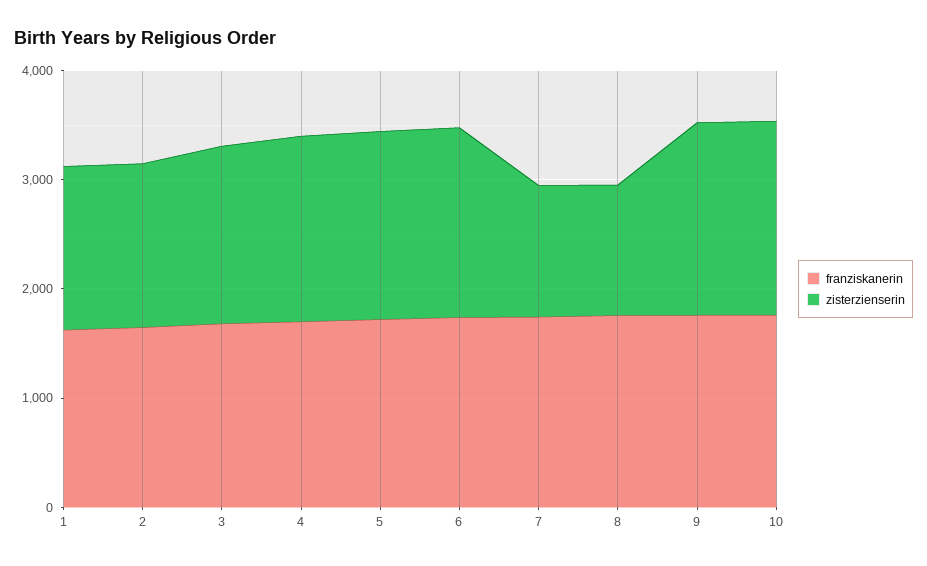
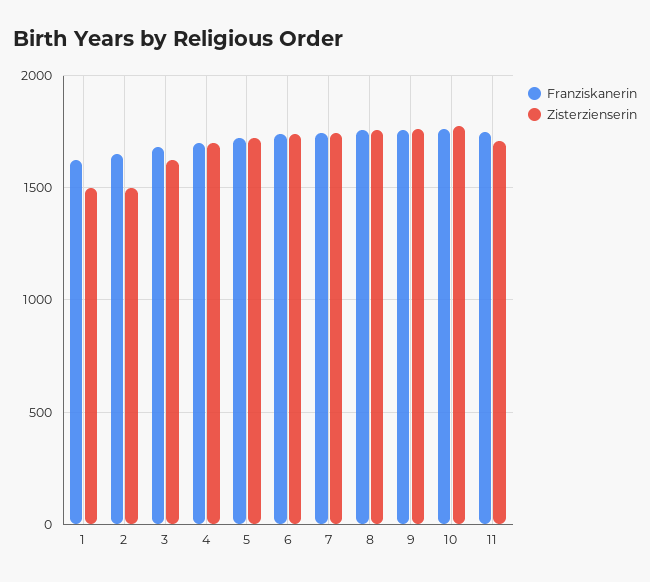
zisterzienserin, 7: 1200 -> 1750
zisterzienserin, 8: 1200 -> 1750
franziskanerin, 11: none -> 1750
zisterzienserin, 11: none -> 1700

